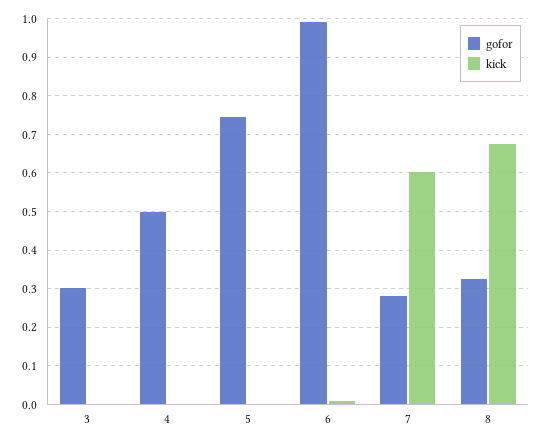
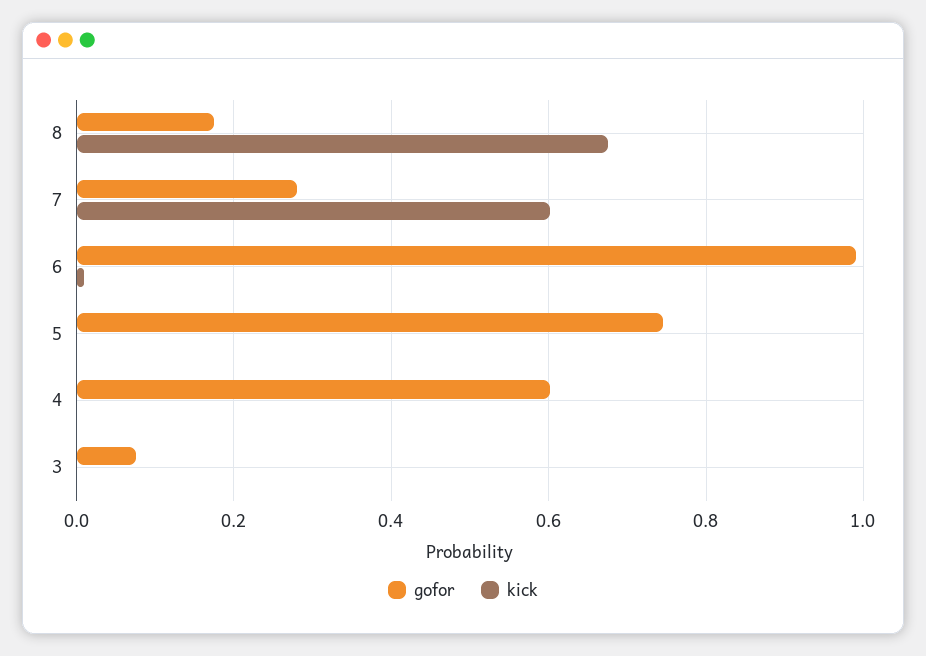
gofor, 3: 0.3 -> 0.08
gofor, 4: 0.5 -> 0.6
gofor, 8: 0.32 -> 0.18

